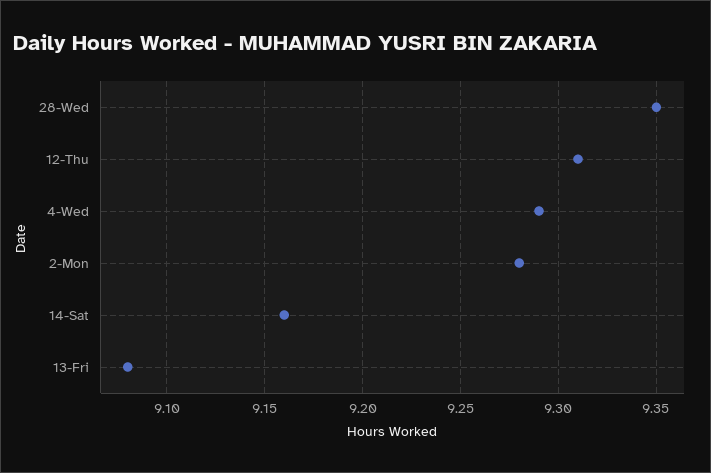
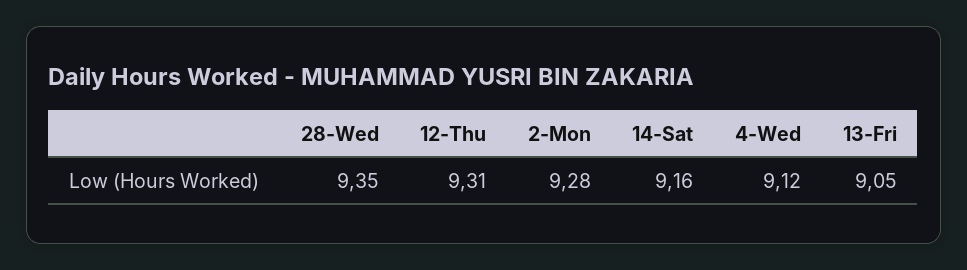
4-Wed: 9.29 -> 9.12
13-Fri: 9.08 -> 9.05

